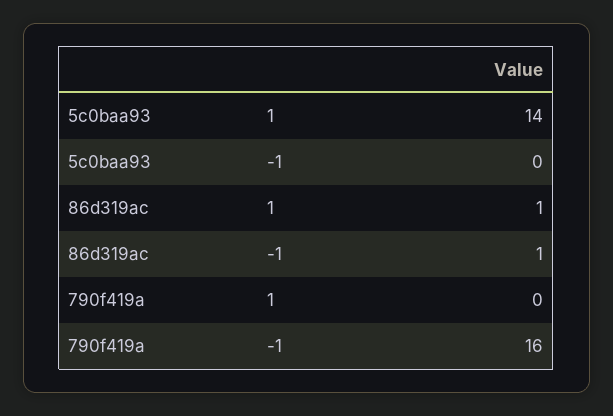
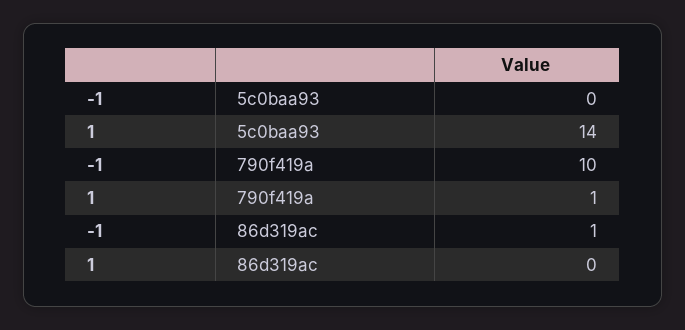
86d319ac, 1: 1 -> 0
790f419a, 1: 0 -> 1
790f419a, -1: 16 -> 10

